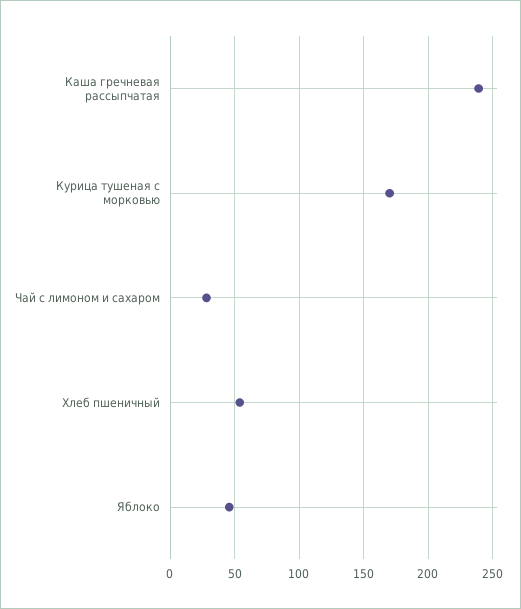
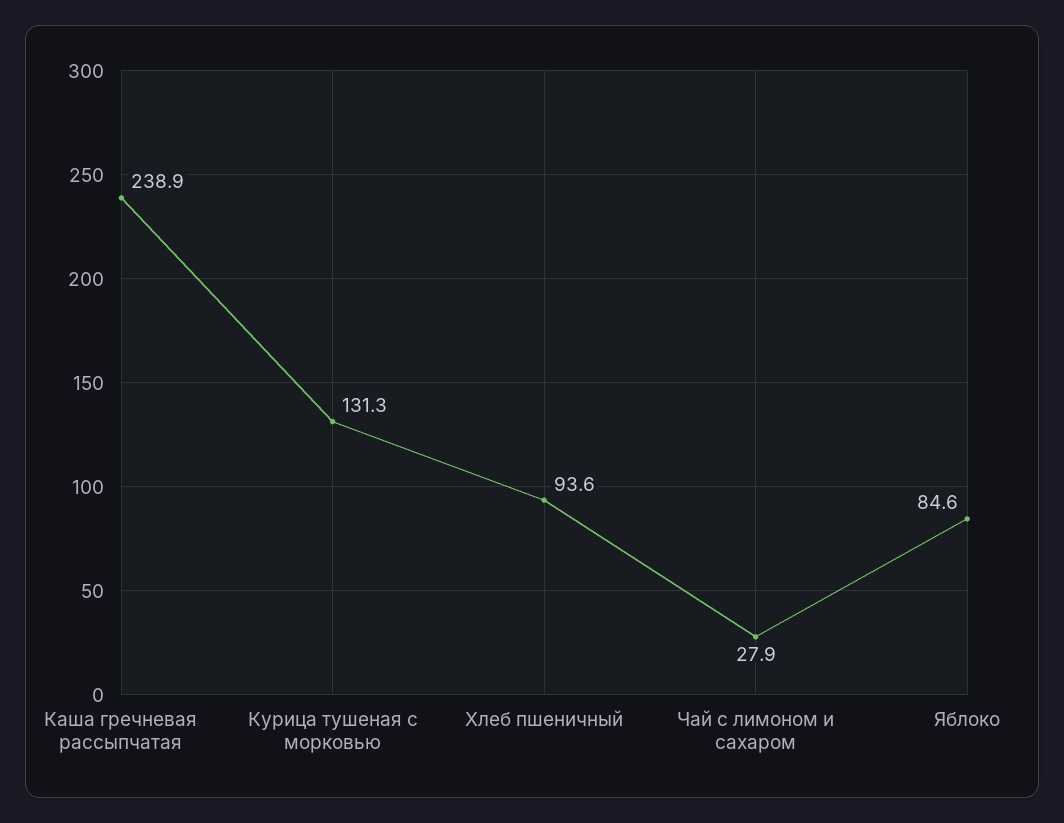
Курица тушеная с морковью: 170 -> 131.3
Хлеб пшеничный: 55 -> 93.6
Яблоко: 45 -> 84.6

